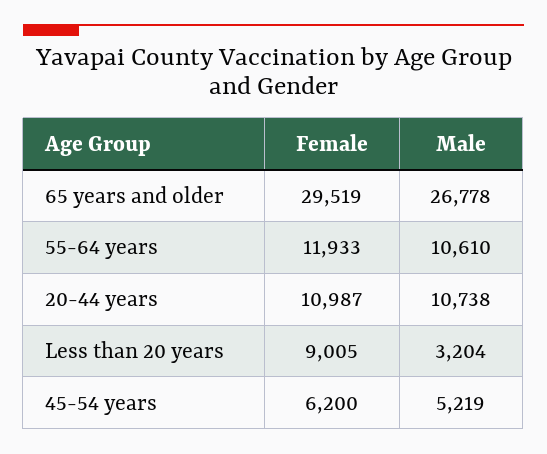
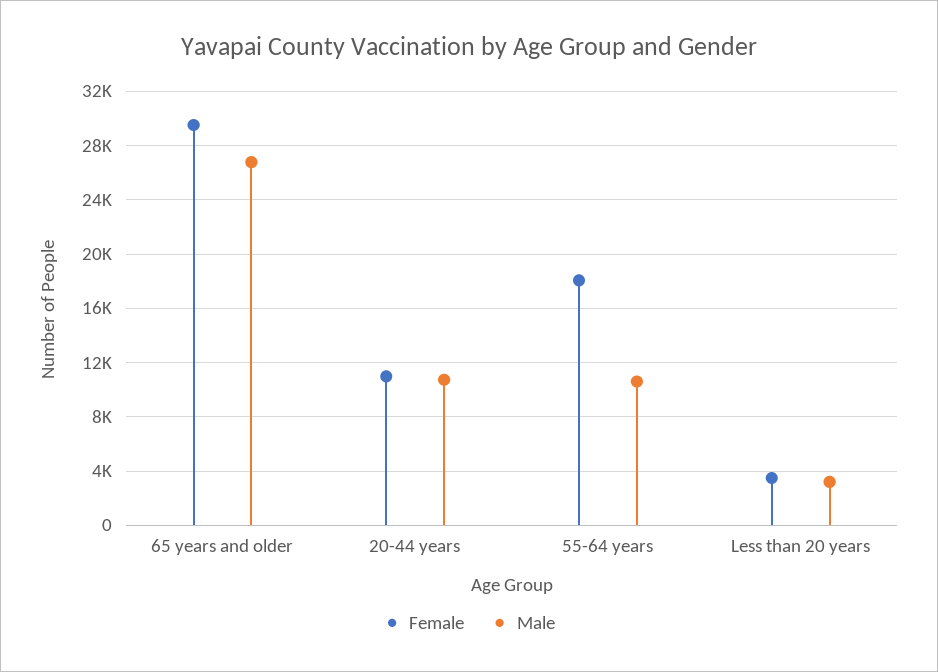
Female, 55-64 years: 11933 -> 18000
Female, Less than 20 years: 9005 -> 3500
Female, 45-54 years: 6200 -> none
Male, 45-54 years: 5219 -> none

